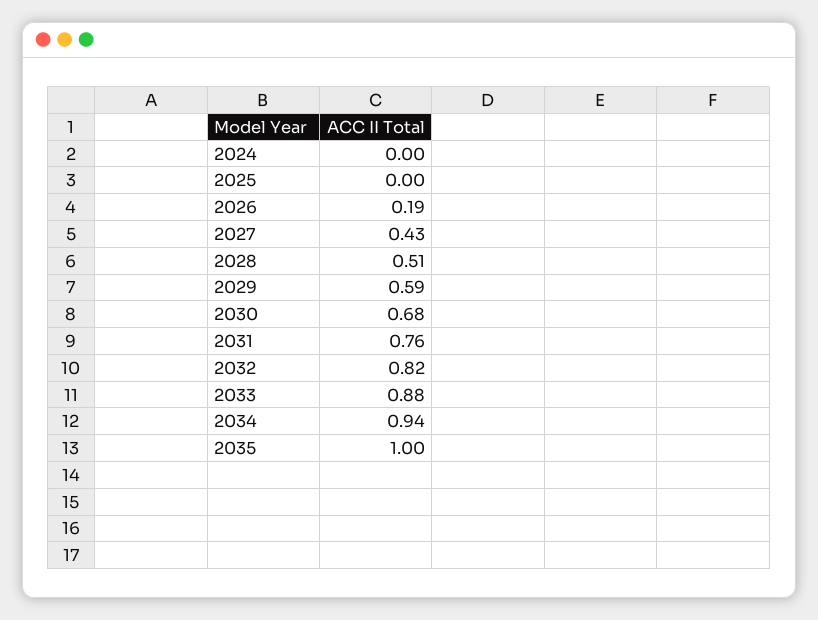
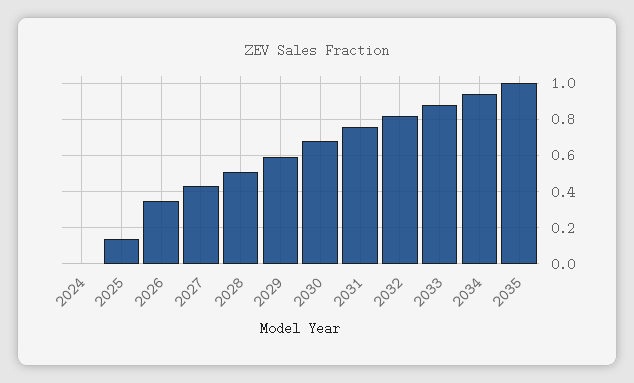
2025: 0 -> 0.15
2026: 0.19 -> 0.35

